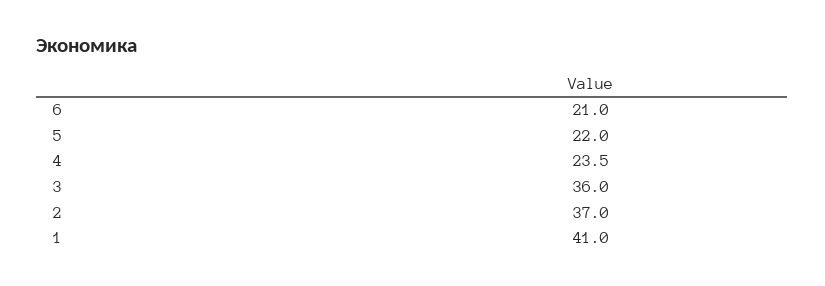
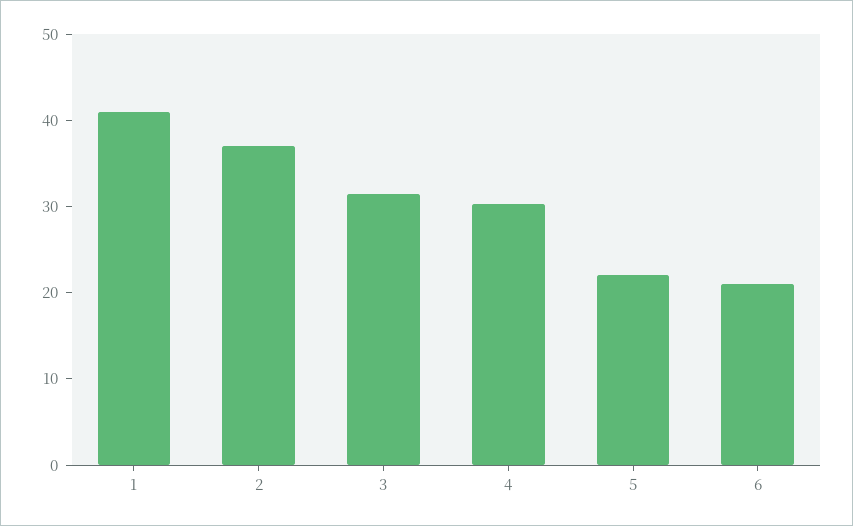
4: 23.5 -> 30
3: 36 -> 32

